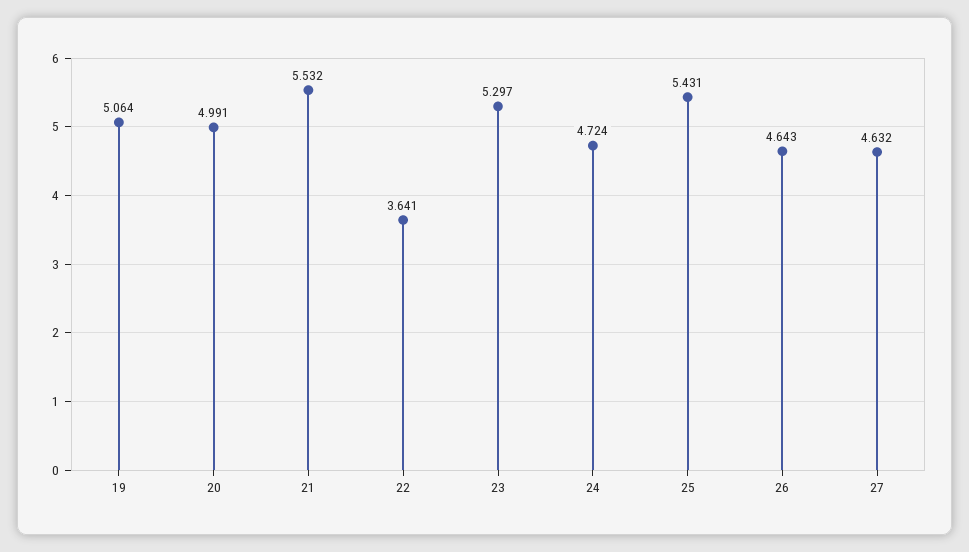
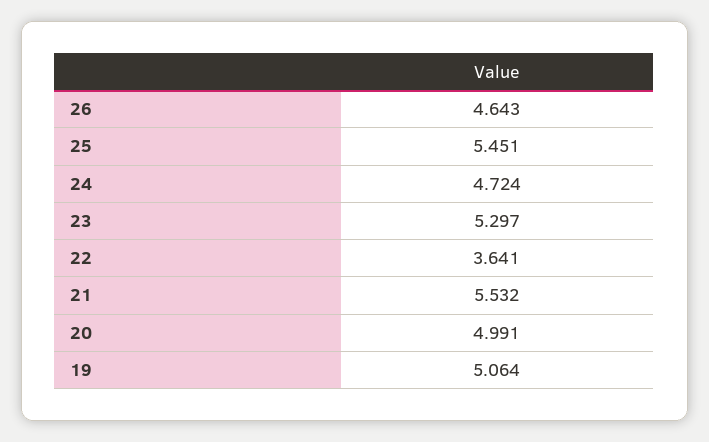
25: 5.431 -> 5.451
27: 4.632 -> none

